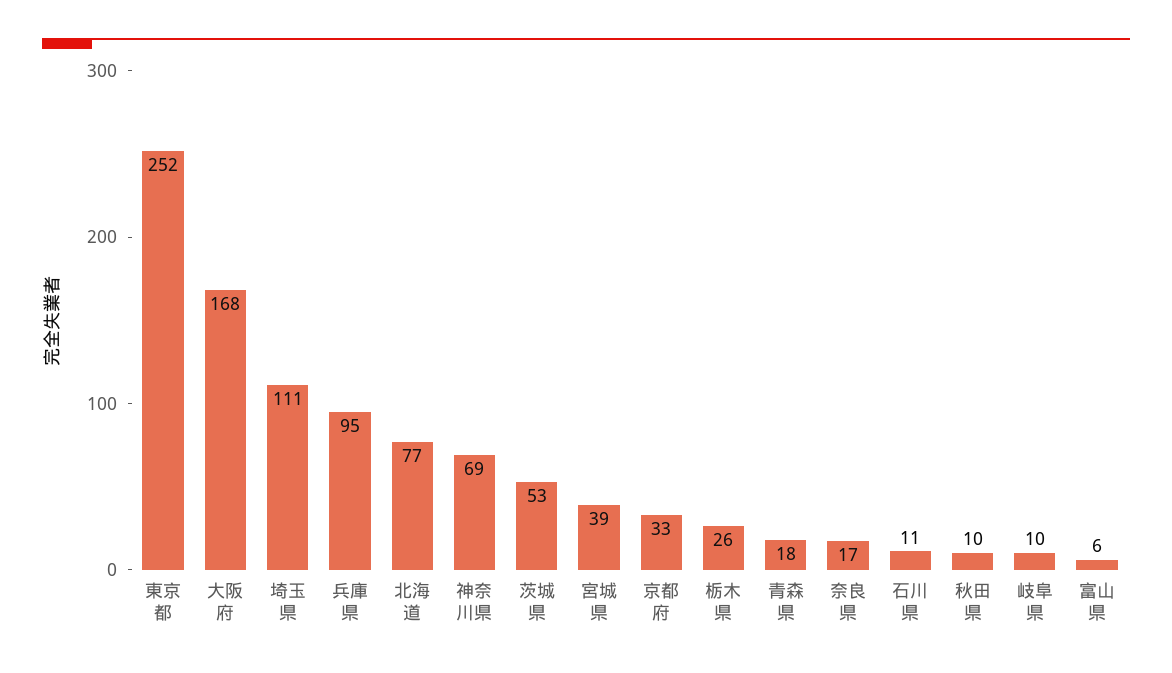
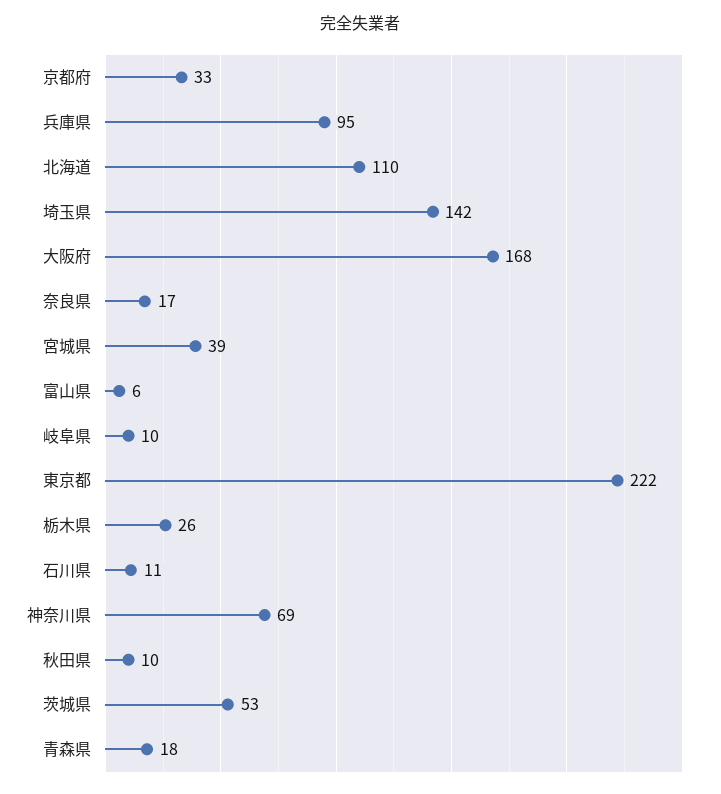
東京都: 252 -> 222
埼玉県: 111 -> 142
北海道: 77 -> 110

